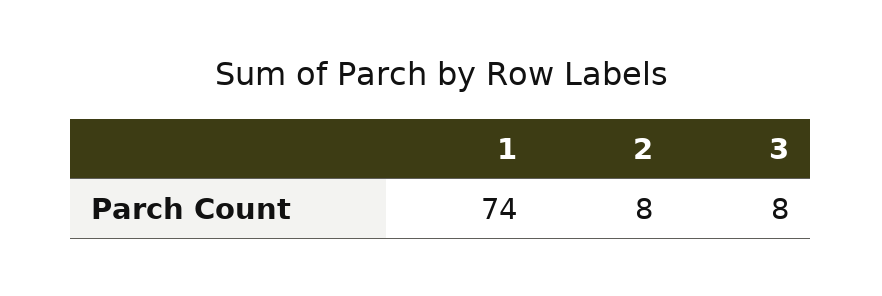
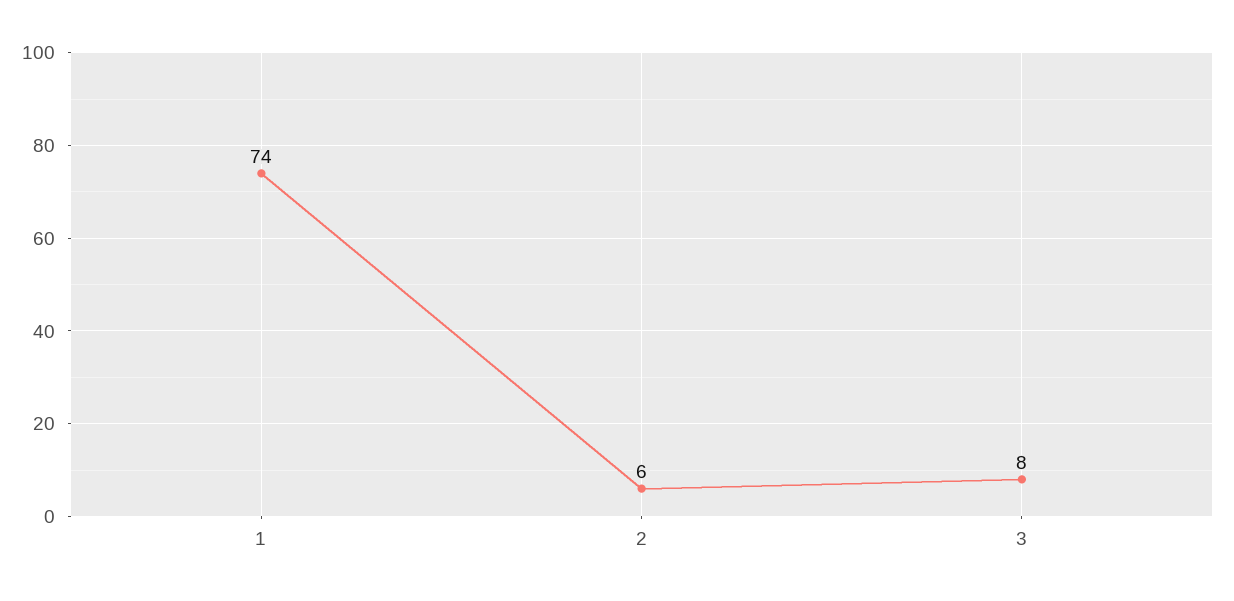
2: 8 -> 6

